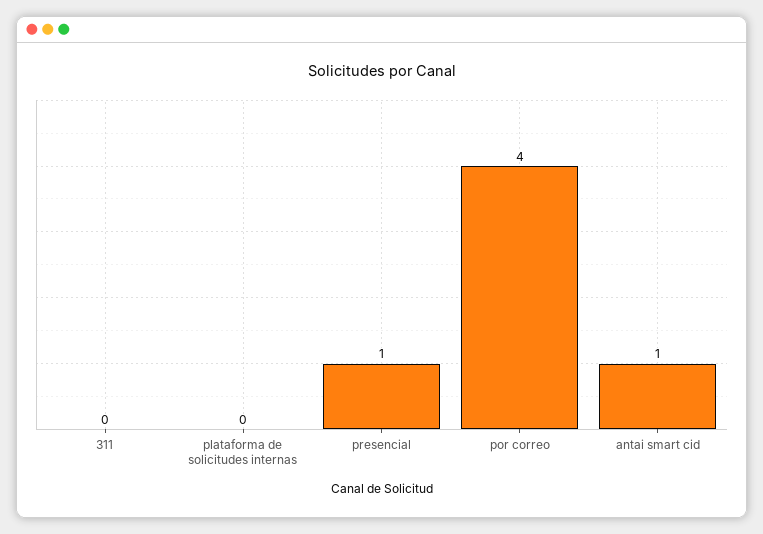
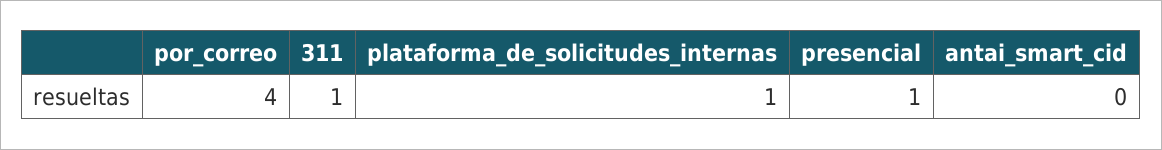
311: 0 -> 1
plataforma de solicitudes internas: 0 -> 1
antai smart cid: 1 -> 0

